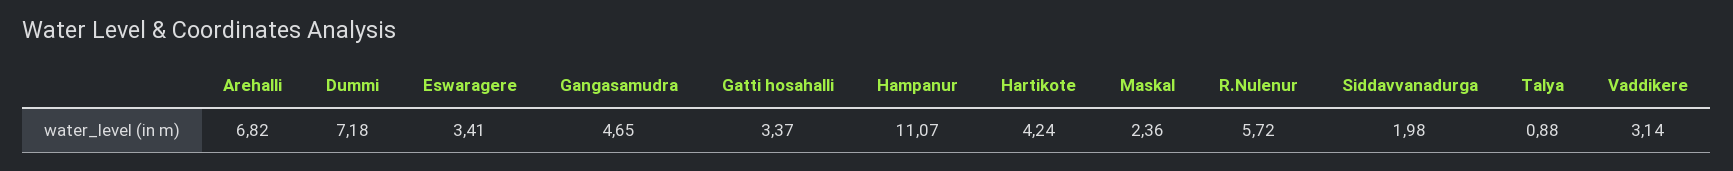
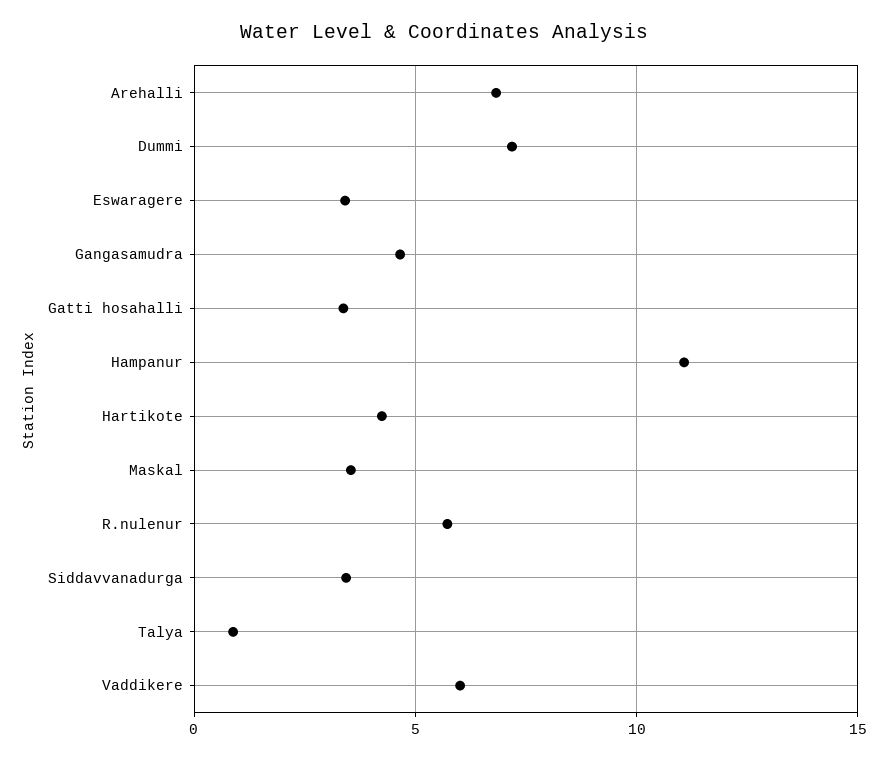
Maskal: 2.36 -> 3.5
Siddavvanadurga: 1.98 -> 3.5
Vaddikere: 3.14 -> 6

